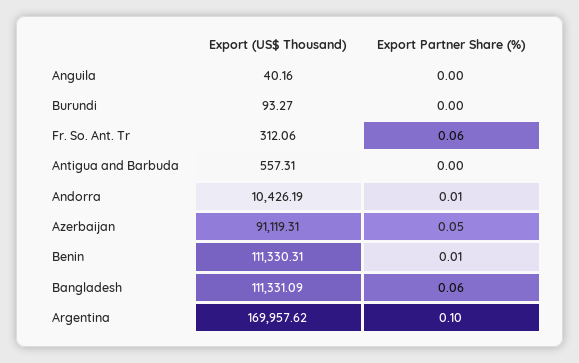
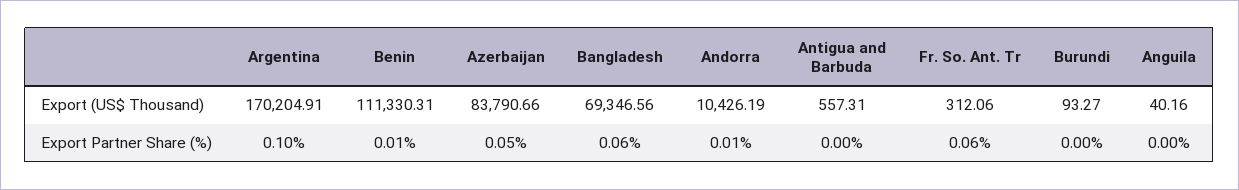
Export (US$ Thousand), Azerbaijan: 91119.31 -> 83790.66
Export (US$ Thousand), Bangladesh: 111331.09 -> 69346.56
Export (US$ Thousand), Argentina: 169957.62 -> 170204.91

